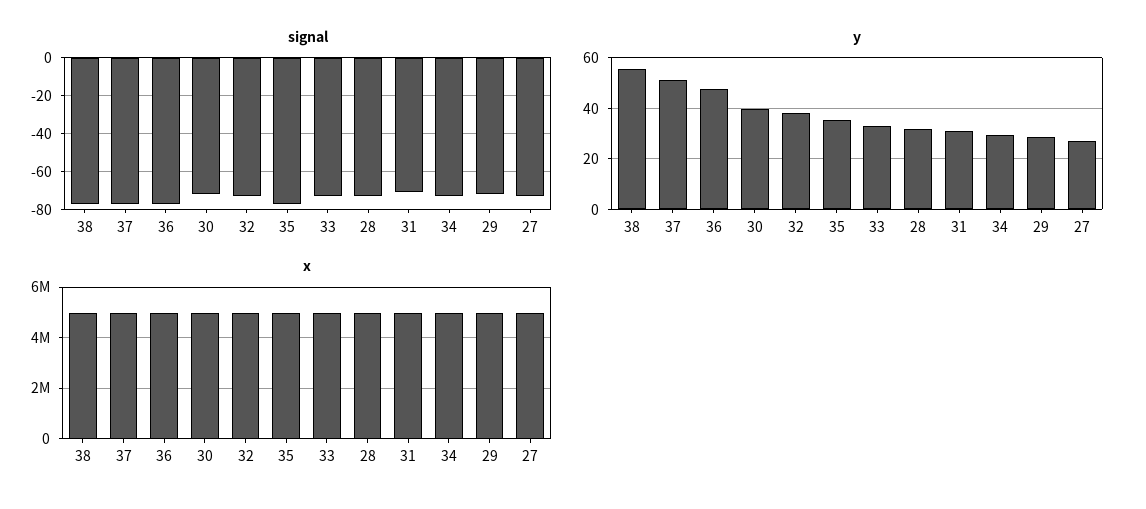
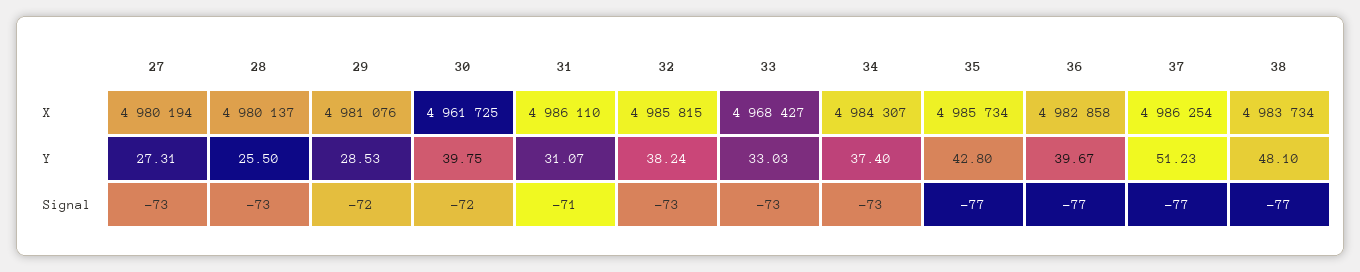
y, 38: 55 -> 48.1
y, 36: 47.5 -> 39.67
y, 35: 35 -> 42.8
y, 28: 32.5 -> 25.5
y, 34: 30 -> 37.4

